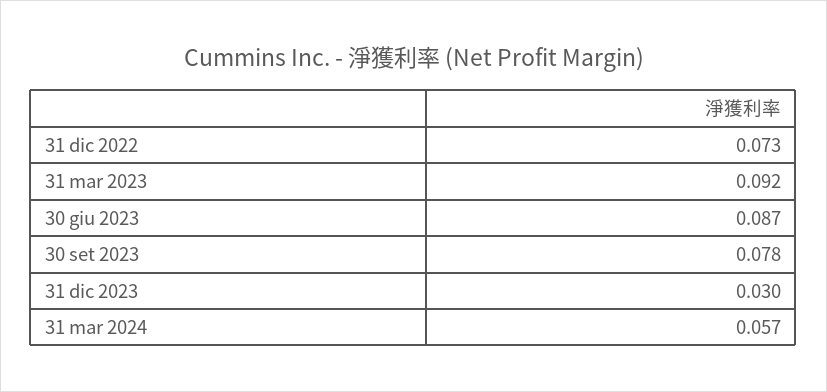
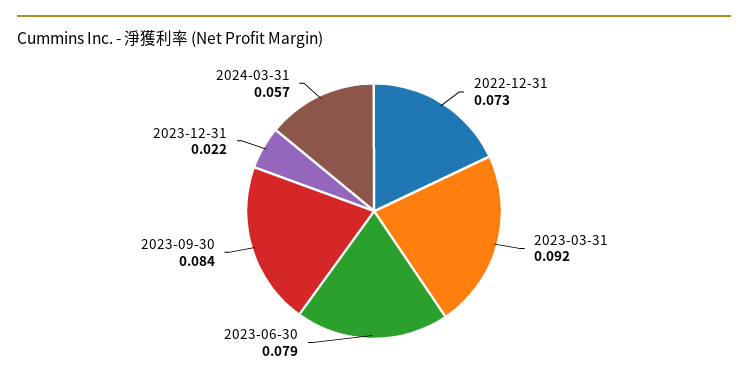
30 giu 2023: 0.087 -> 0.079
30 set 2023: 0.078 -> 0.084
31 dic 2023: 0.03 -> 0.022

